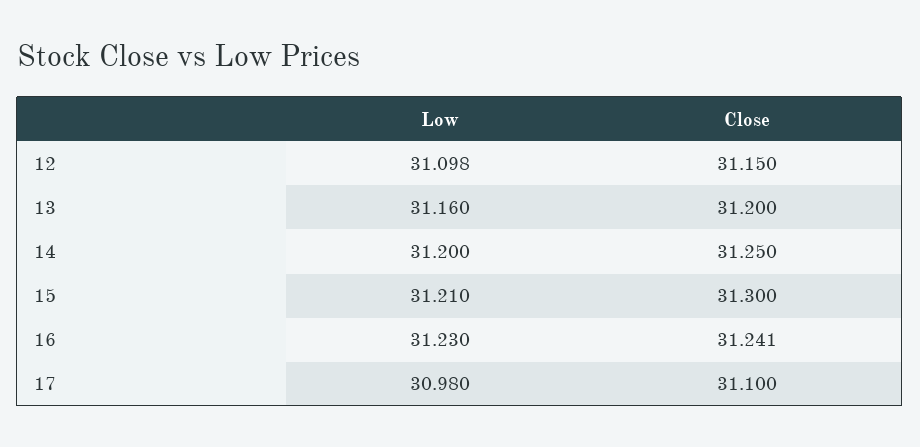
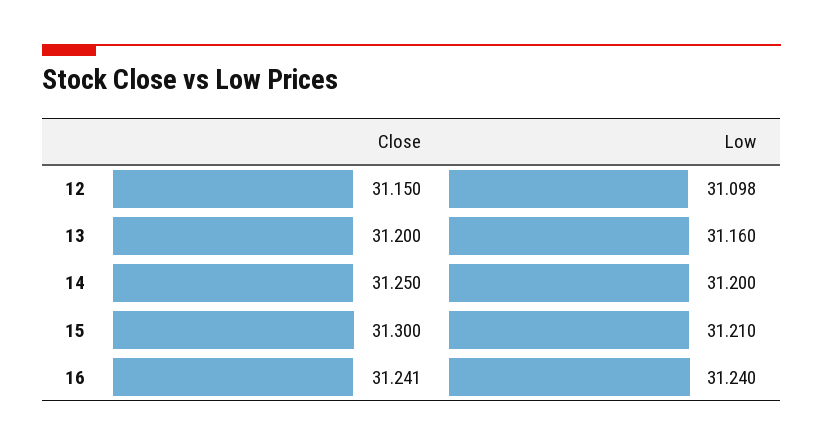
Low, 16: 31.23 -> 31.24
Low, 17: 30.98 -> none
Close, 17: 31.1 -> none

